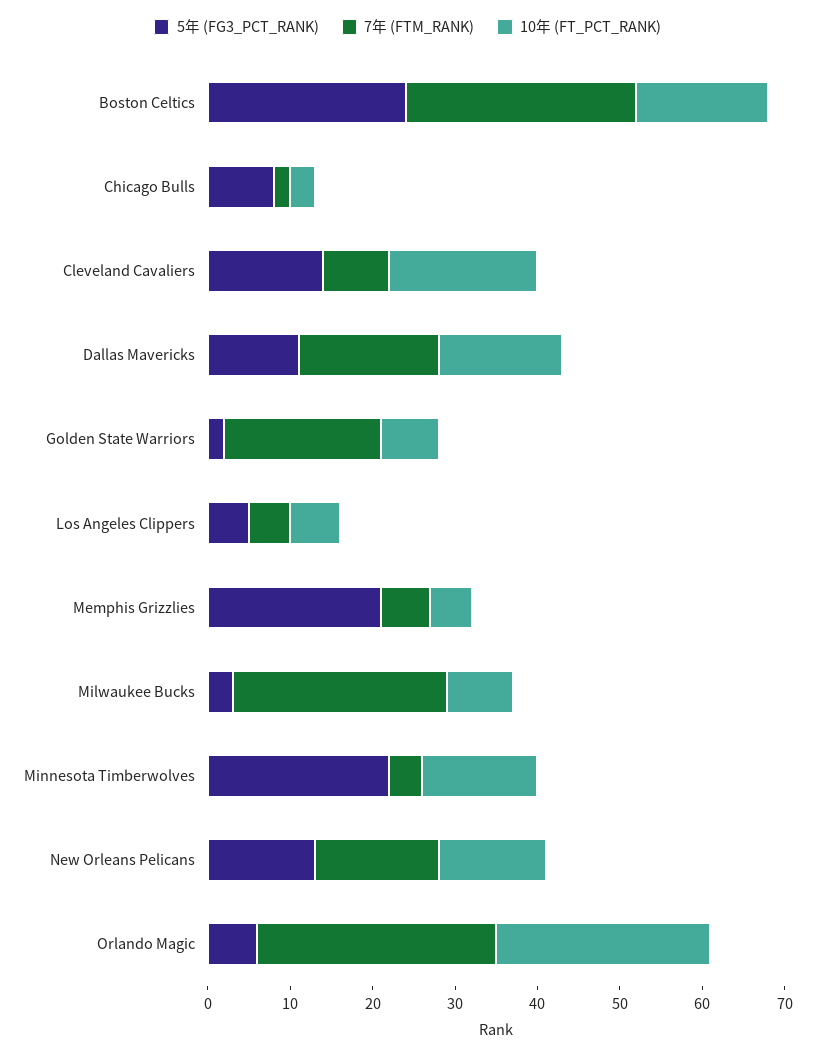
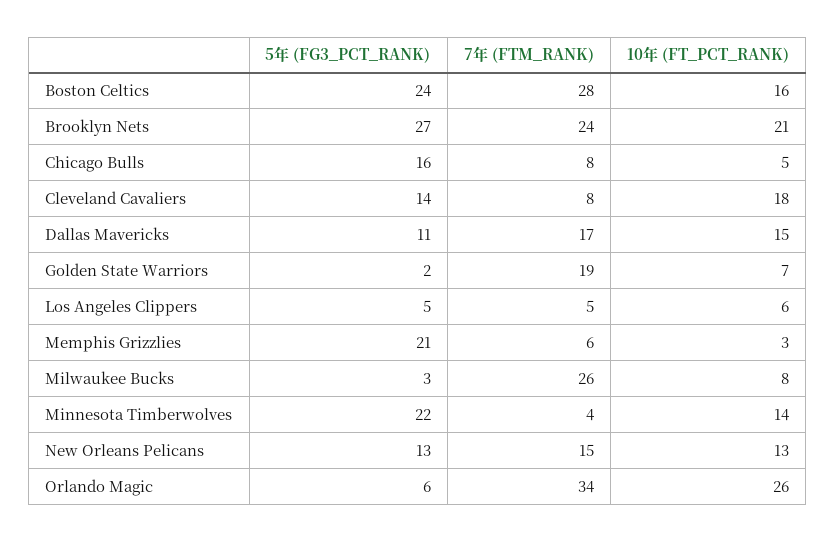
5年 (FG3_PCT_RANK), Chicago Bulls: 8 -> 16
7年 (FTM_RANK), Chicago Bulls: 2 -> 8
10年 (FT_PCT_RANK), Chicago Bulls: 3 -> 5
10年 (FT_PCT_RANK), Memphis Grizzlies: 5 -> 3
7年 (FTM_RANK), Orlando Magic: 29 -> 34
5年 (FG3_PCT_RANK), Brooklyn Nets: none -> 27
7年 (FTM_RANK), Brooklyn Nets: none -> 24
10年 (FT_PCT_RANK), Brooklyn Nets: none -> 21

